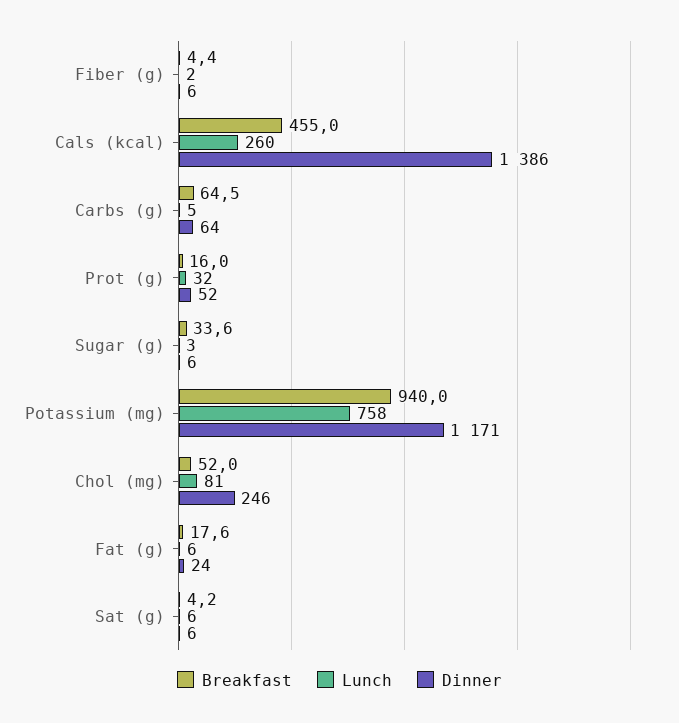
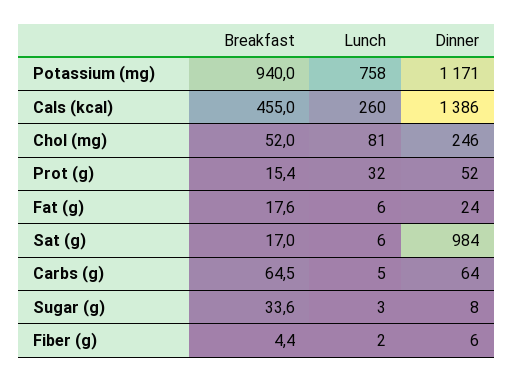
Breakfast, Prot (g): 16 -> 15.4
Dinner, Sugar (g): 6 -> 8
Breakfast, Sat (g): 4.2 -> 17
Dinner, Sat (g): 6 -> 984

